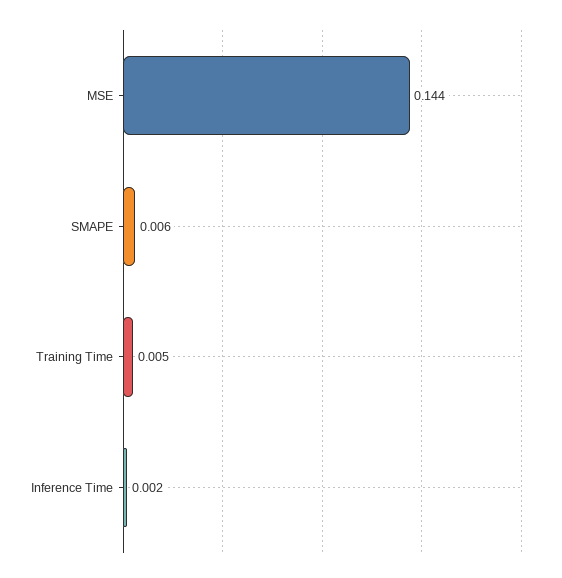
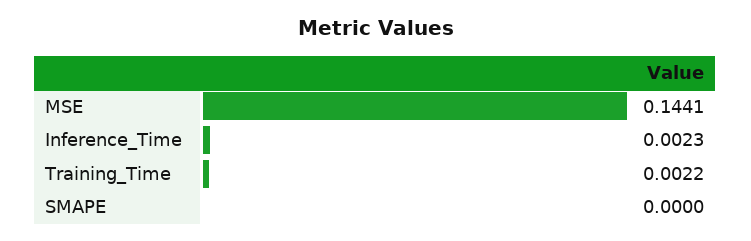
SMAPE: 0.006 -> 0
Training Time: 0.005 -> 0.0022

